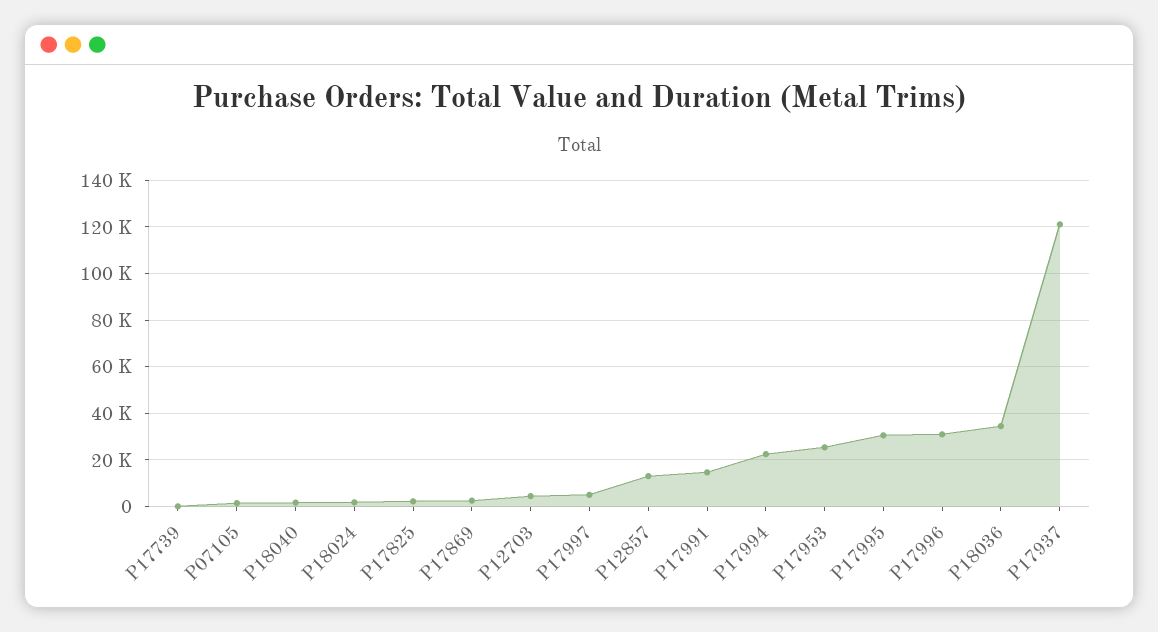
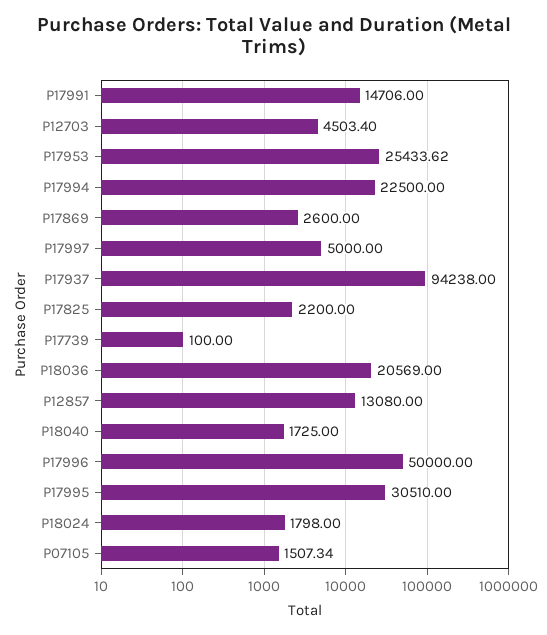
P17996: 30000 -> 50000
P18036: 35000 -> 20569
P17937: 120000 -> 94238

